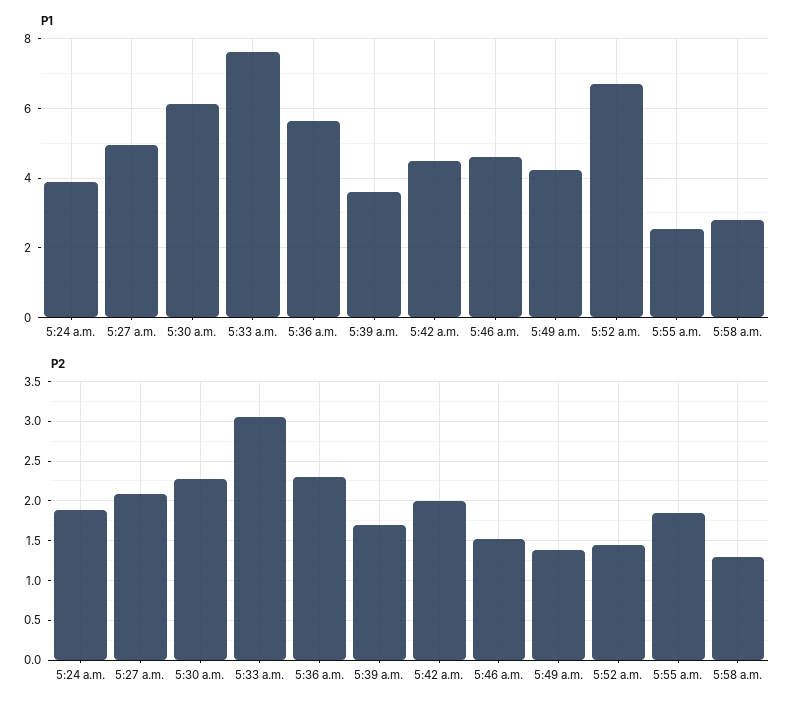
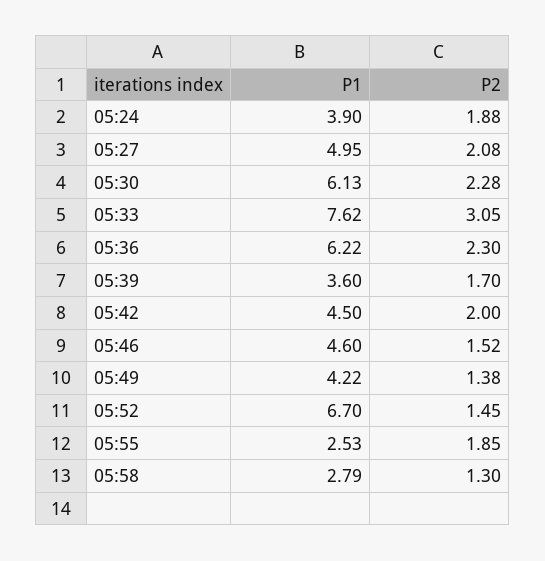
P1, 5:36 a.m.: 5.6 -> 6.22

